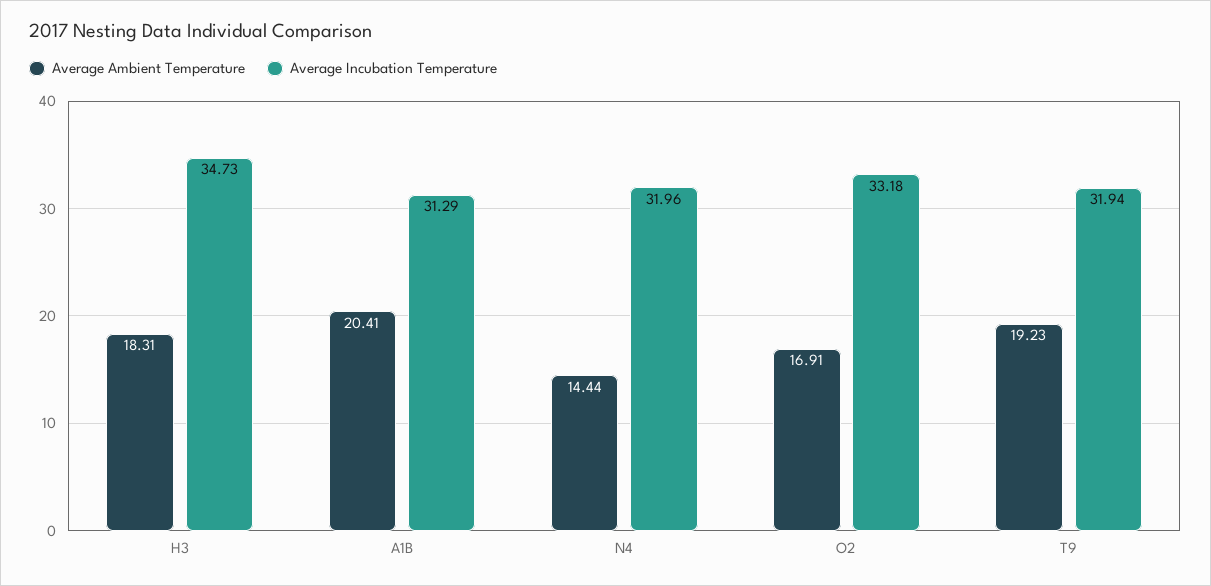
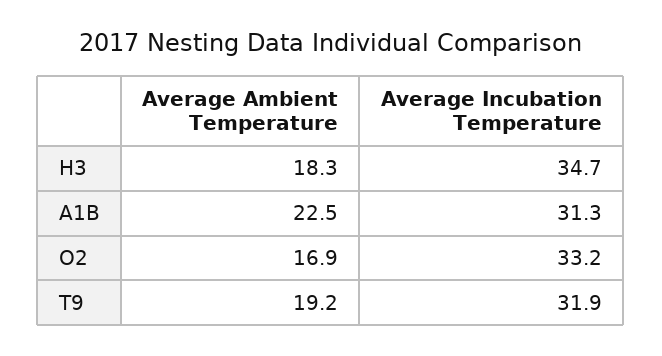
Average Ambient Temperature, A1B: 20.41 -> 22.5
Average Ambient Temperature, N4: 14.44 -> none
Average Incubation Temperature, N4: 31.96 -> none

